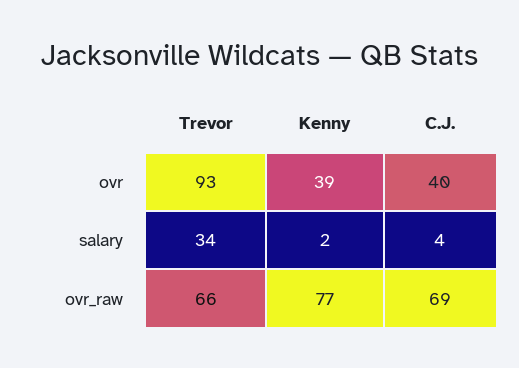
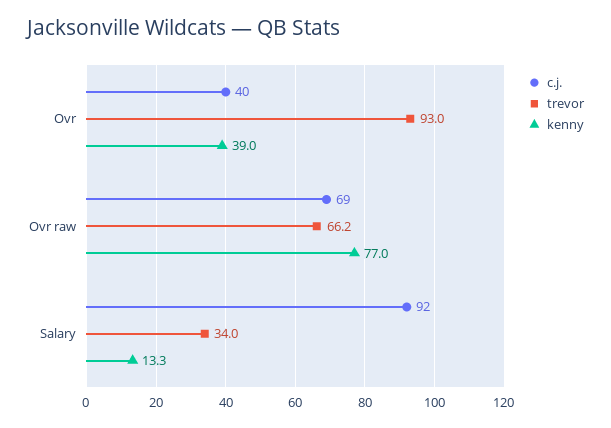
Kenny, salary: 2 -> 13.3
C.J., salary: 4 -> 92

